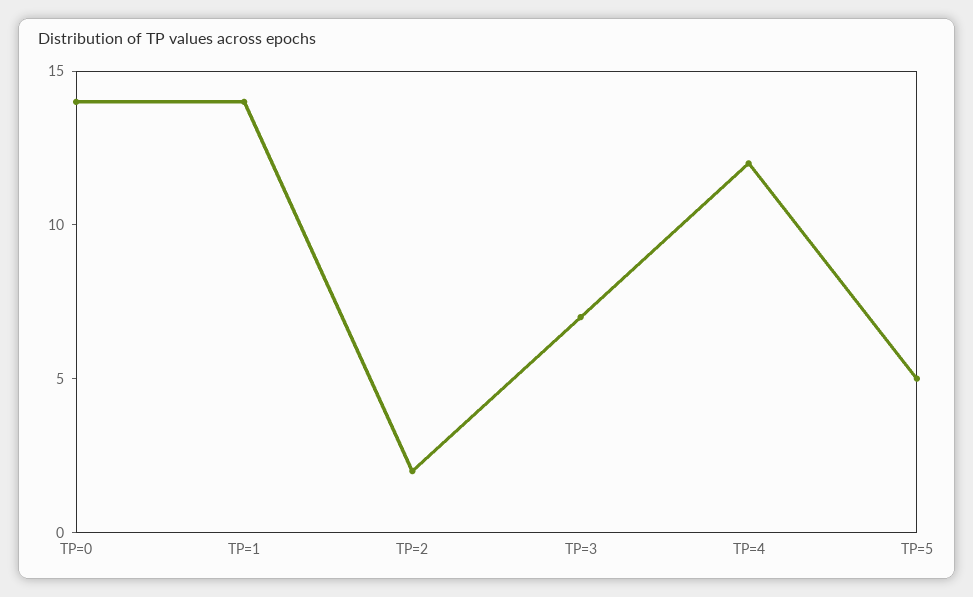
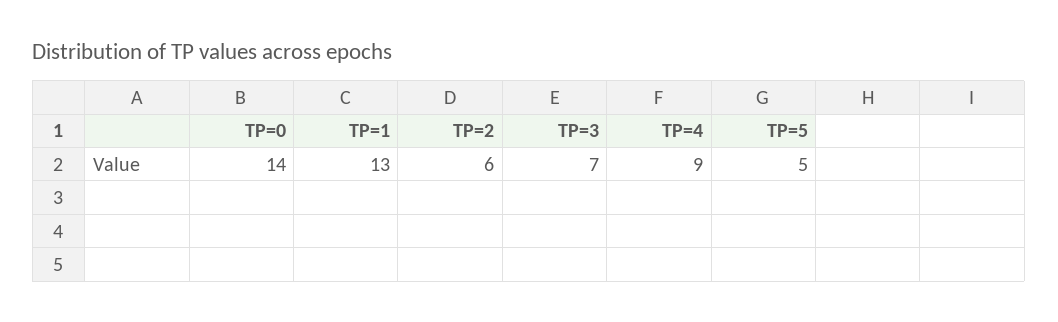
TP=1: 14 -> 13
TP=2: 2 -> 6
TP=4: 12 -> 9

